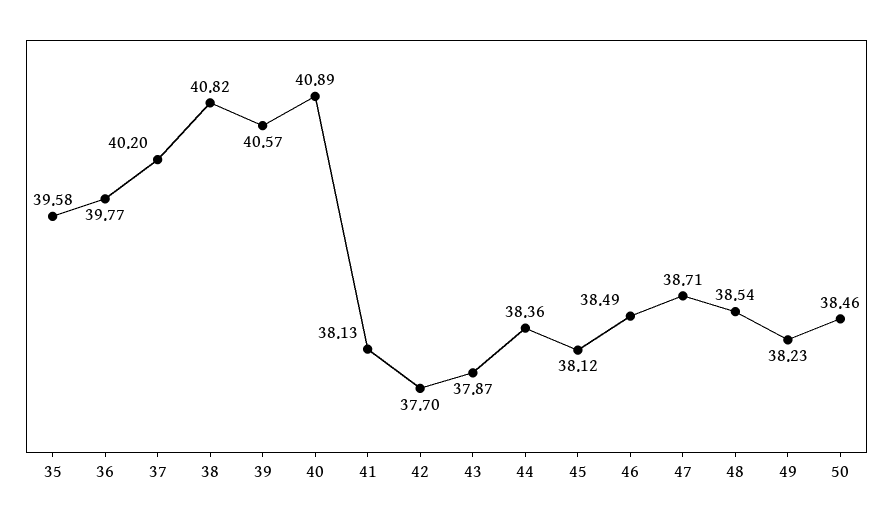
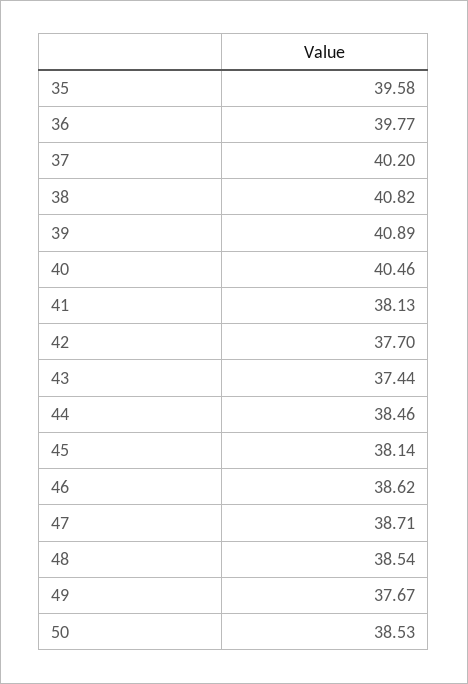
39: 40.57 -> 40.89
40: 40.89 -> 40.46
43: 37.87 -> 37.44
44: 38.36 -> 38.46
45: 38.12 -> 38.14
46: 38.49 -> 38.62
49: 38.23 -> 37.67
50: 38.46 -> 38.53

